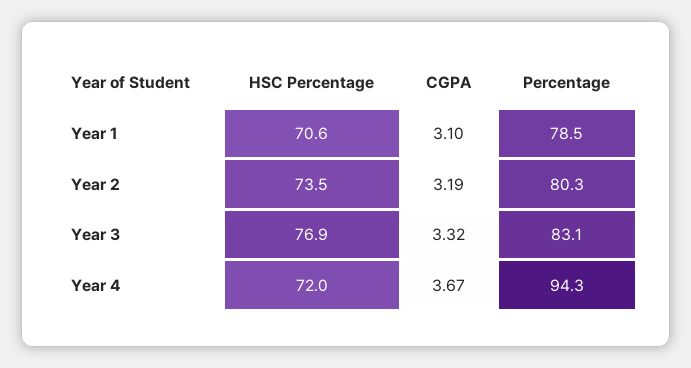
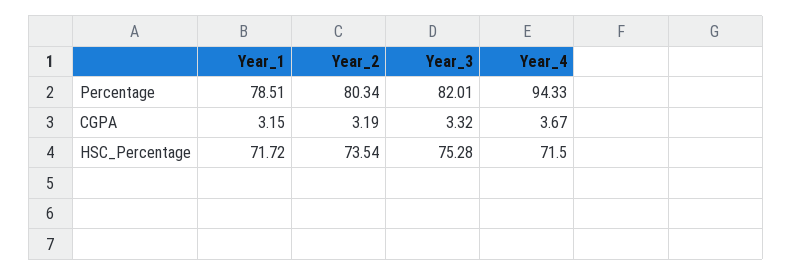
HSC Percentage, Year 1: 70.6 -> 71.72
CGPA, Year 1: 3.1 -> 3.15
HSC Percentage, Year 3: 76.9 -> 75.28
Percentage, Year 3: 83.1 -> 82.01
HSC Percentage, Year 4: 72 -> 71.5

